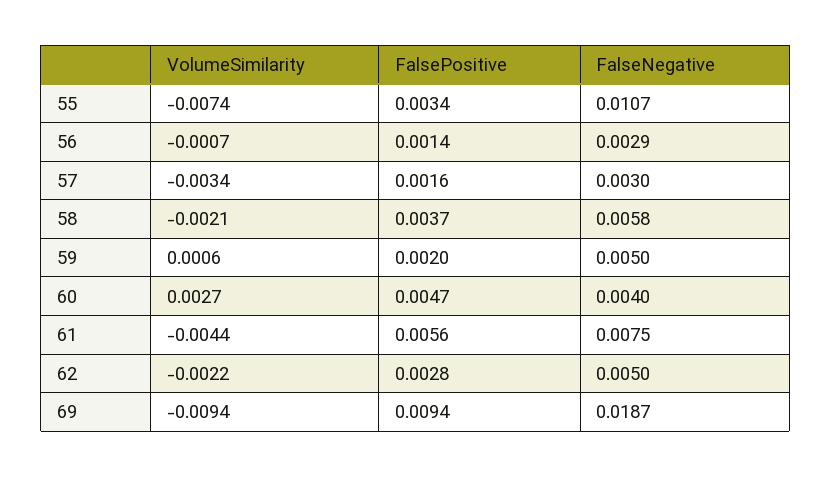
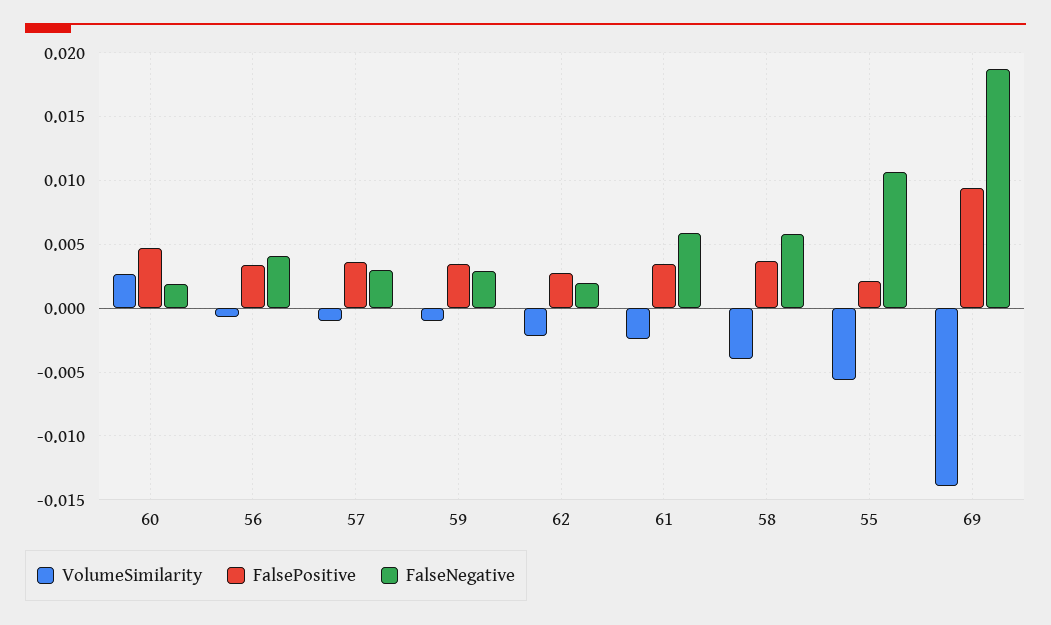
VolumeSimilarity, 55: -0.0074 -> -0.0055
FalsePositive, 55: 0.0034 -> 0.002
FalsePositive, 56: 0.0014 -> 0.0035
FalseNegative, 56: 0.0029 -> 0.004
VolumeSimilarity, 57: -0.0034 -> -0.001
FalsePositive, 57: 0.0016 -> 0.0035
VolumeSimilarity, 58: -0.0021 -> -0.004
VolumeSimilarity, 59: 0.0006 -> -0.001
FalsePositive, 59: 0.002 -> 0.0035
FalseNegative, 59: 0.005 -> 0.003
FalseNegative, 60: 0.004 -> 0.002
VolumeSimilarity, 61: -0.0044 -> -0.0025
FalsePositive, 61: 0.0056 -> 0.0035
FalseNegative, 61: 0.0075 -> 0.006
FalseNegative, 62: 0.005 -> 0.002
VolumeSimilarity, 69: -0.0094 -> -0.014

